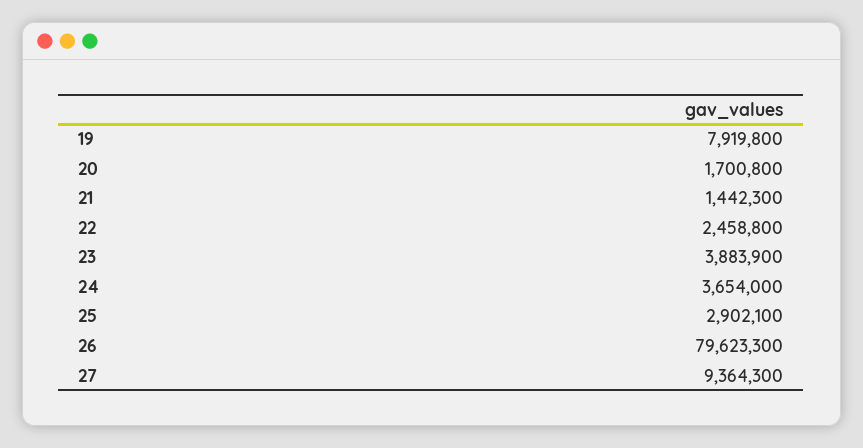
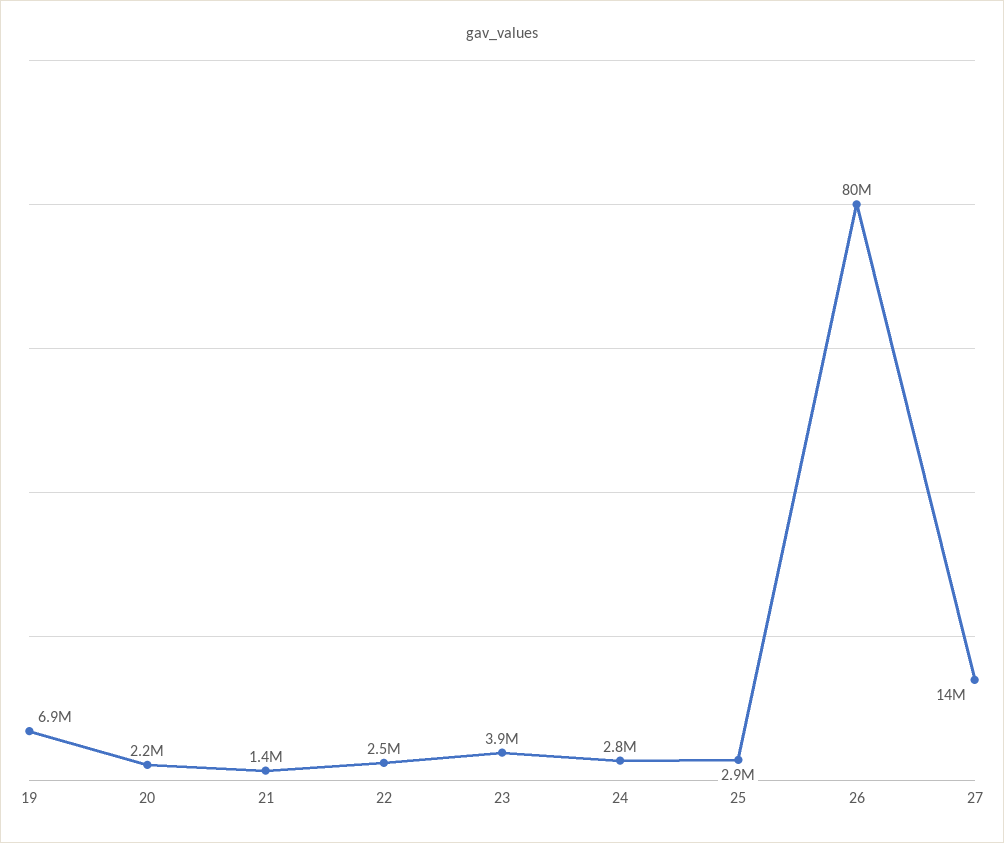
19: 7919800 -> 6900000
20: 1700800 -> 2200000
24: 3654000 -> 2800000
27: 9364300 -> 14000000

